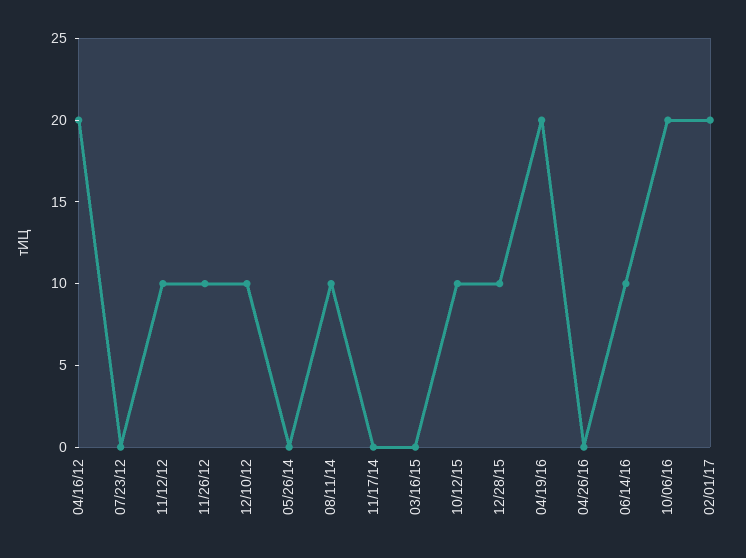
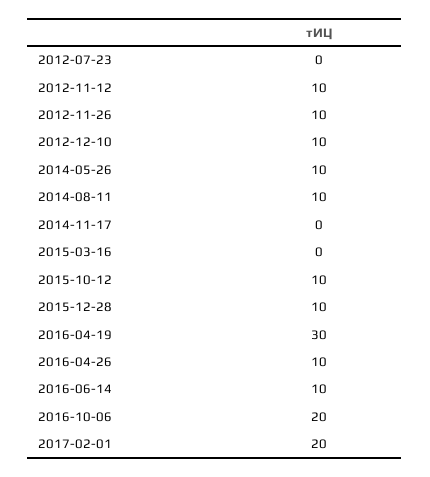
04/16/12: 20 -> none
05/26/14: 0 -> 10
04/19/16: 20 -> 30
04/26/16: 0 -> 10

